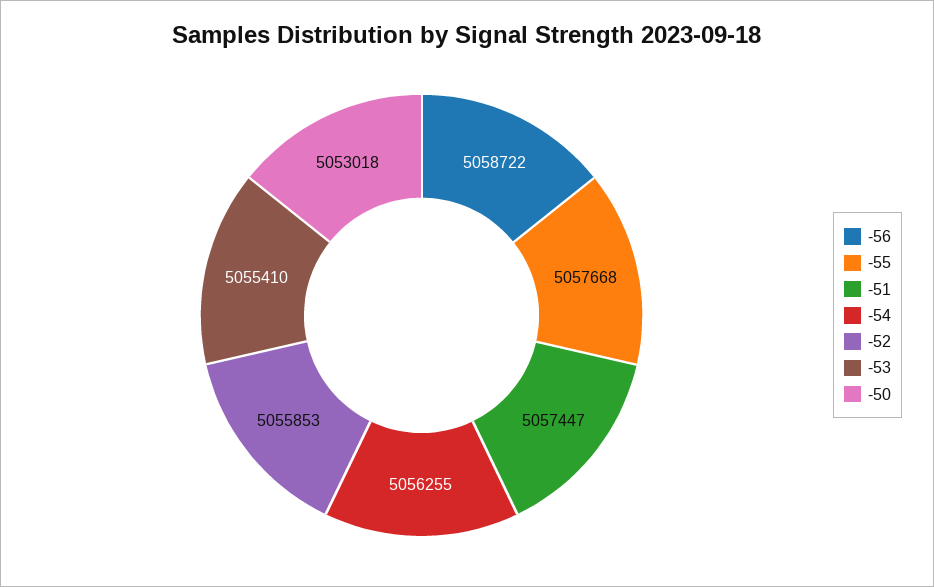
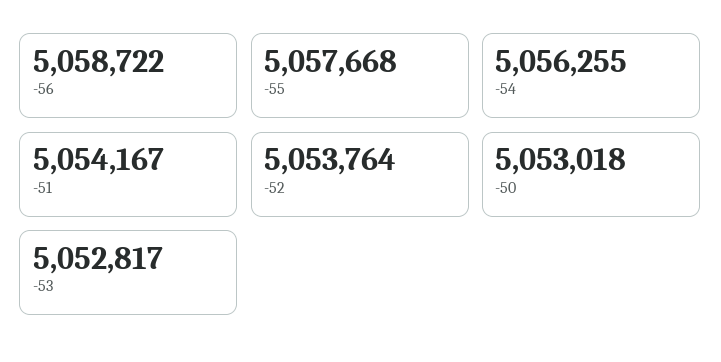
-51: 5057447 -> 5054167
-52: 5055853 -> 5053764
-53: 5055410 -> 5052817

